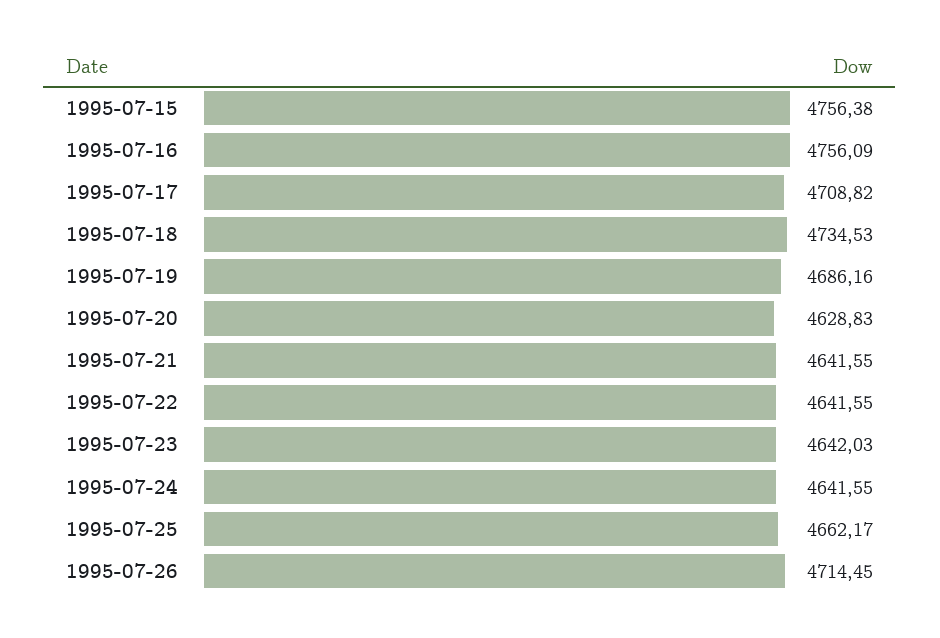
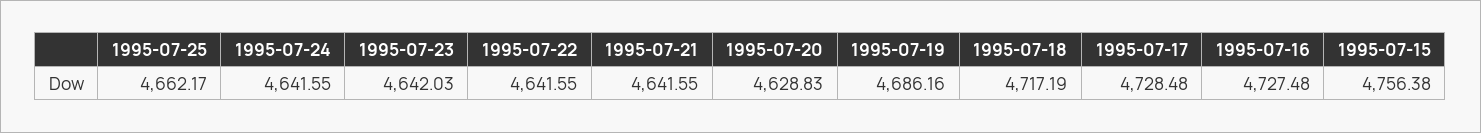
1995-07-16: 4756.09 -> 4727.48
1995-07-17: 4708.82 -> 4728.48
1995-07-18: 4734.53 -> 4717.19
1995-07-26: 4714.45 -> none

